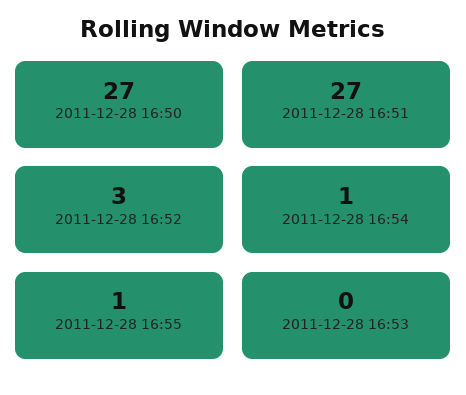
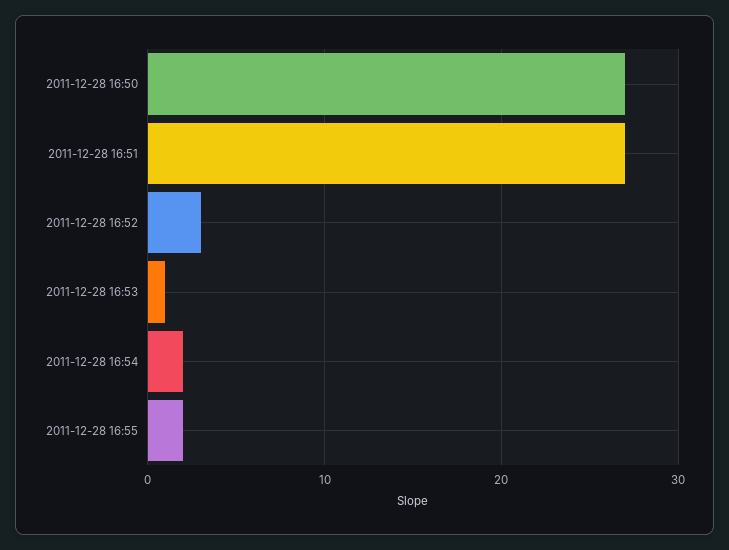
2011-12-28 16:54: 1 -> 2
2011-12-28 16:55: 1 -> 2
2011-12-28 16:53: 0 -> 1

